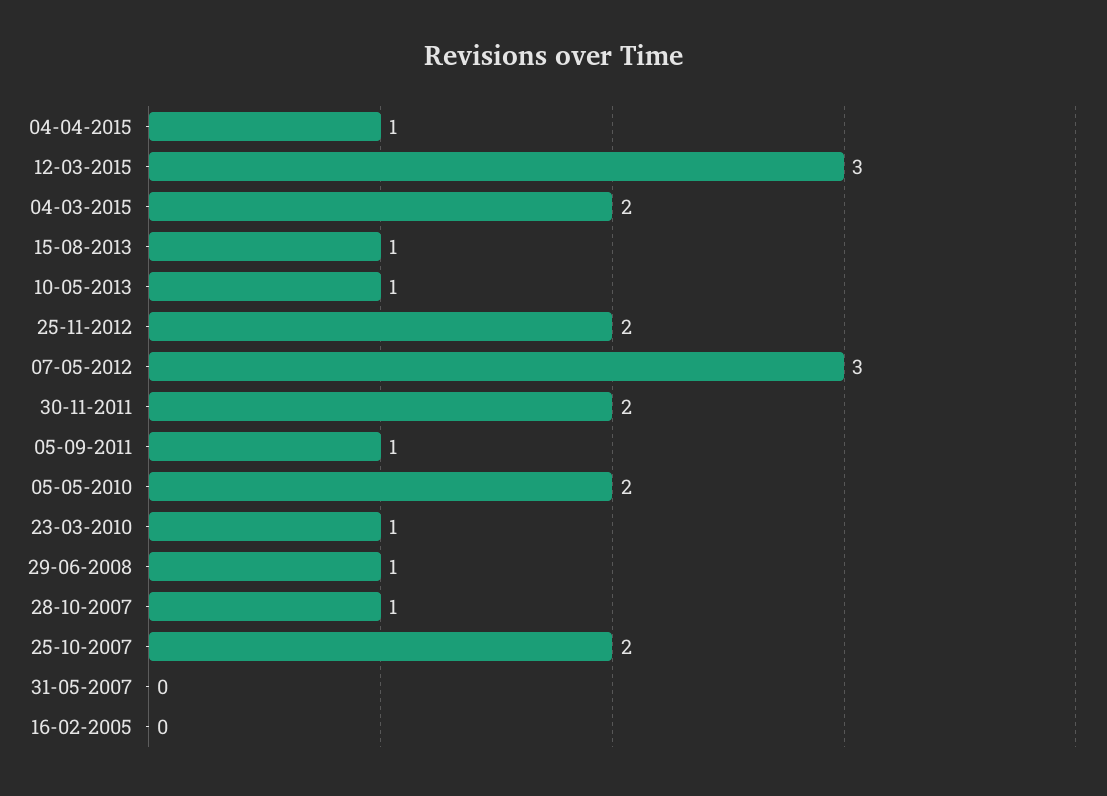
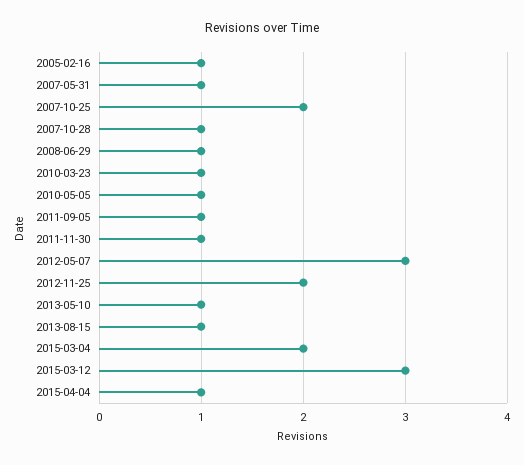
30-11-2011: 2 -> 1
05-05-2010: 2 -> 1
31-05-2007: 0 -> 1
16-02-2005: 0 -> 1

